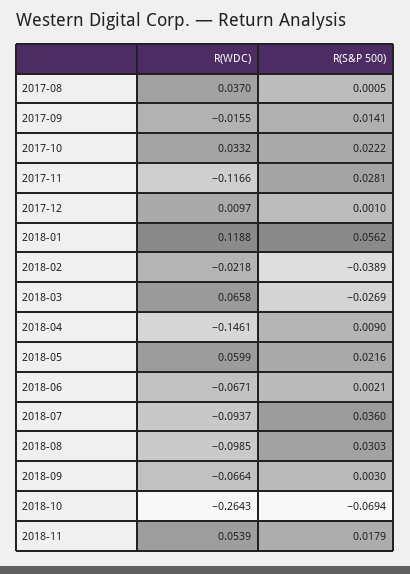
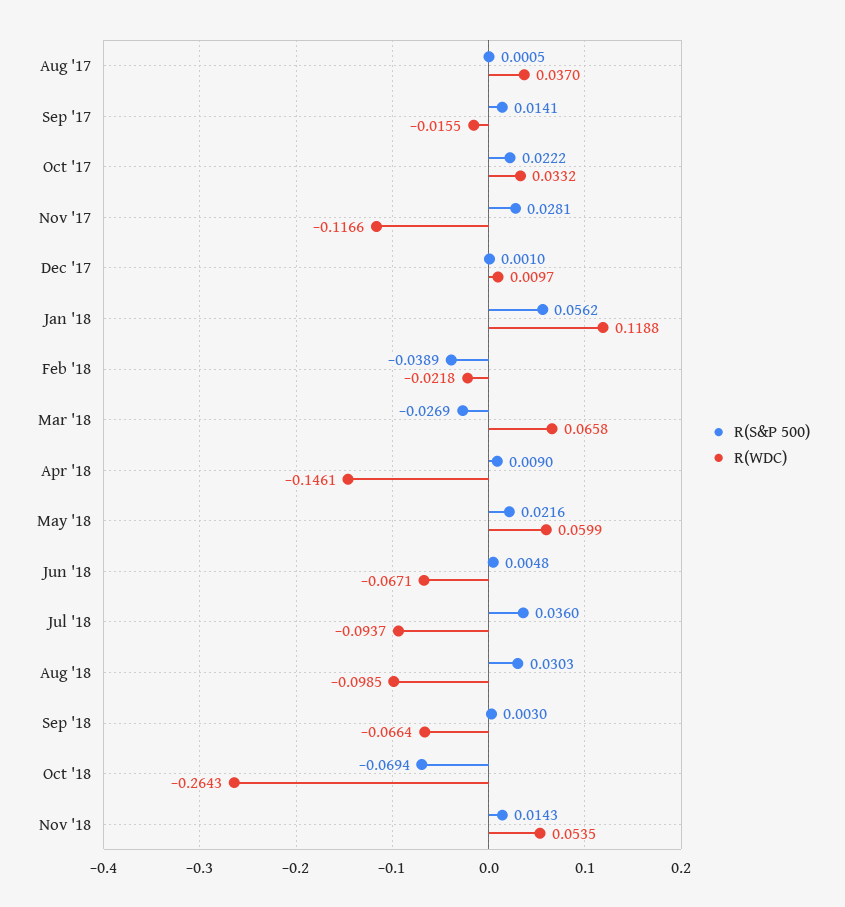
R(S&P 500), 2018-06: 0.0021 -> 0.0048
R(WDC), 2018-11: 0.0539 -> 0.0535
R(S&P 500), 2018-11: 0.0179 -> 0.0143

